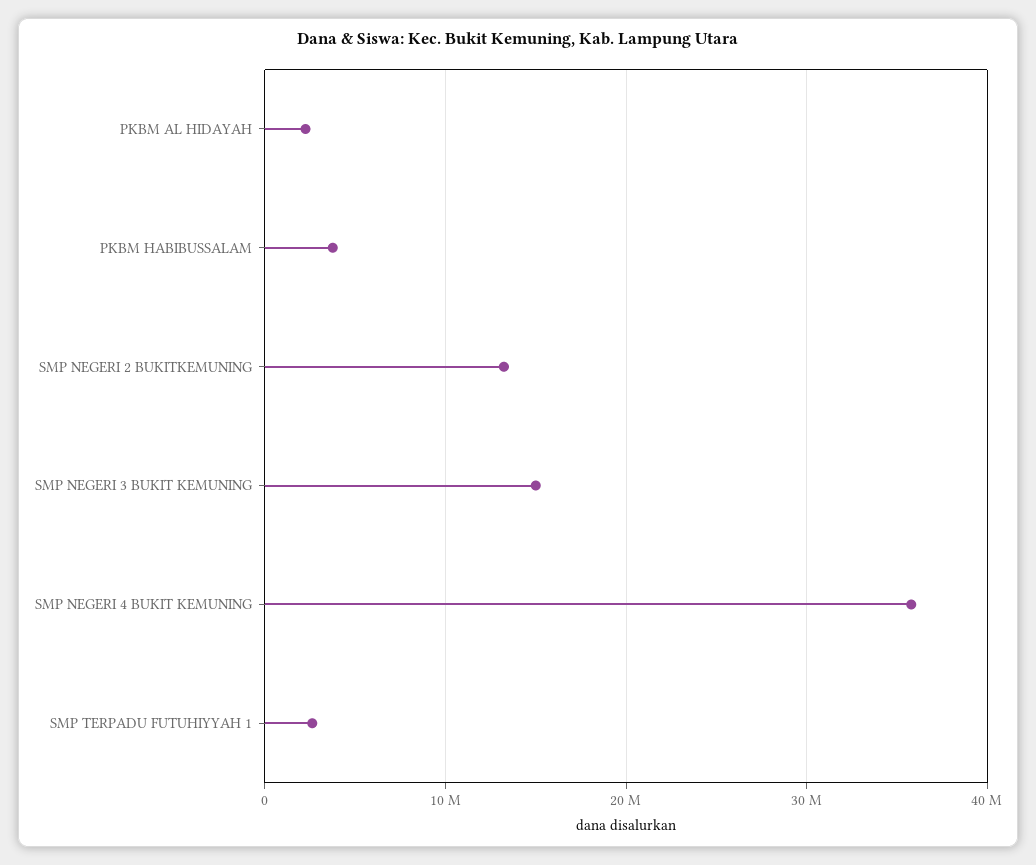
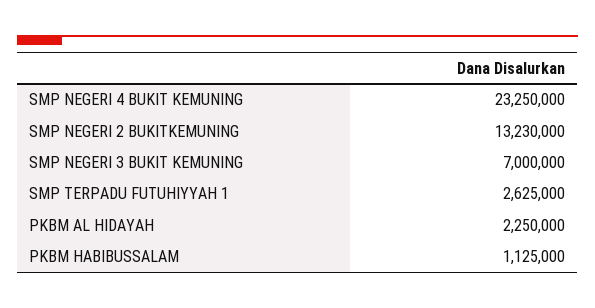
PKBM HABIBUSSALAM: 4000000 -> 1125000
SMP NEGERI 3 BUKIT KEMUNING: 15000000 -> 7000000
SMP NEGERI 4 BUKIT KEMUNING: 36000000 -> 23250000

